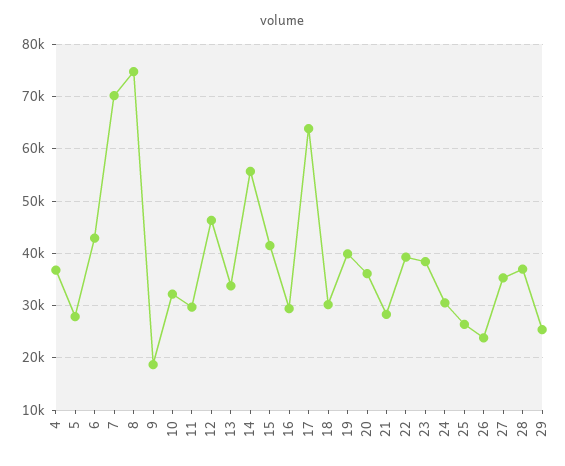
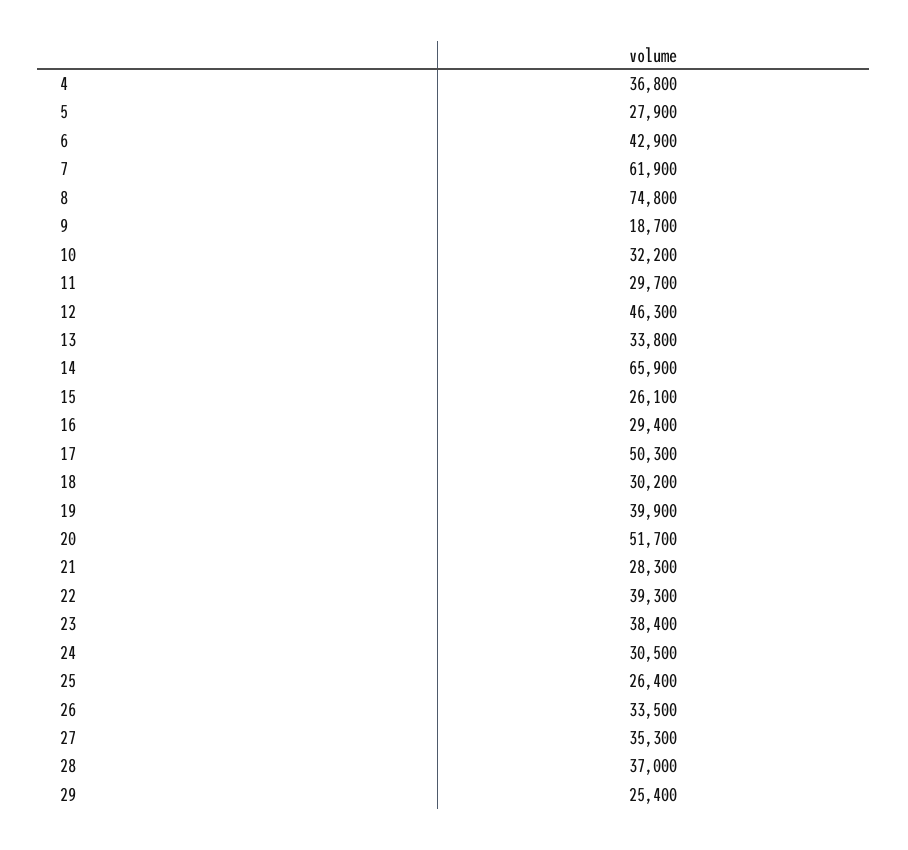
7: 70000 -> 61900
14: 56000 -> 65900
15: 42000 -> 26100
17: 64000 -> 50300
20: 36000 -> 51700
26: 24000 -> 33500

